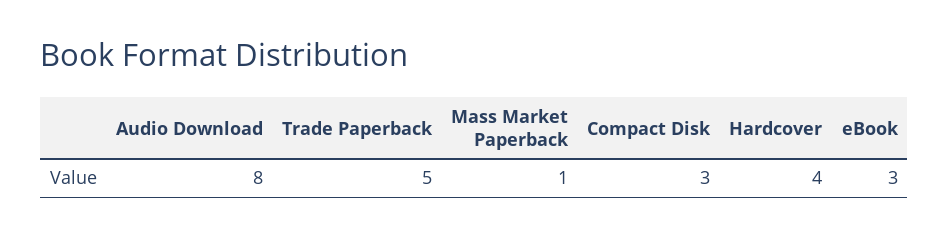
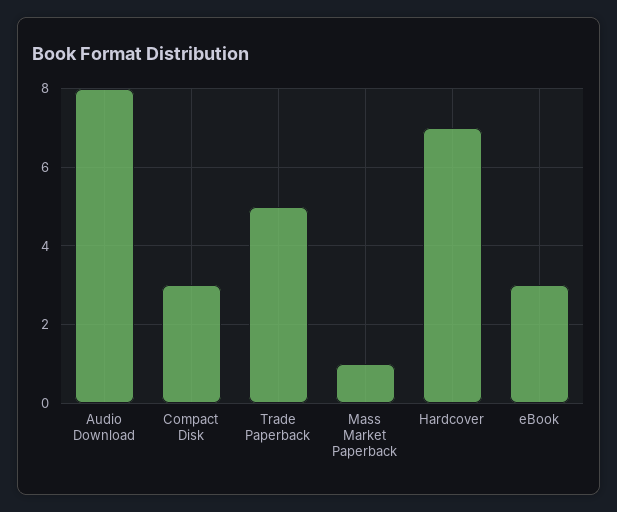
Hardcover: 4 -> 7

